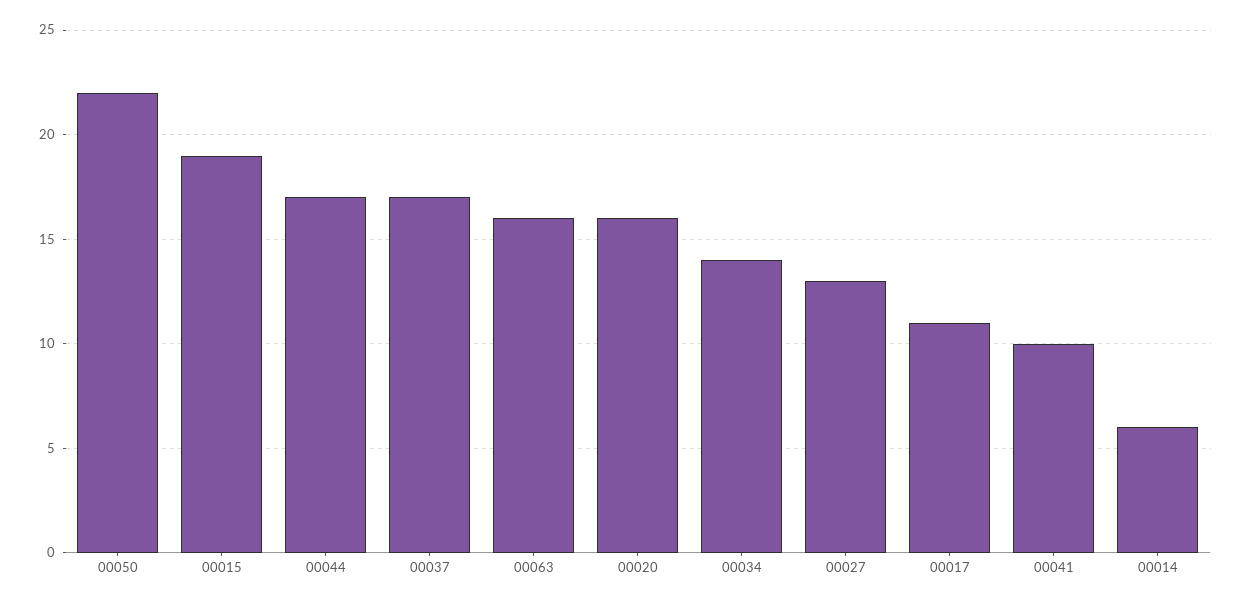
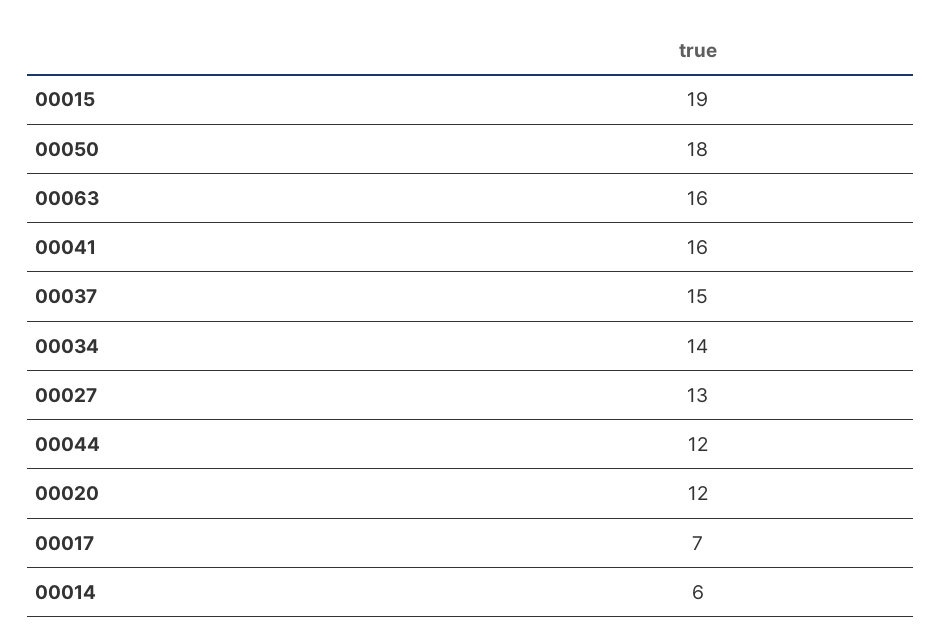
00050: 22 -> 18
00044: 17 -> 12
00037: 17 -> 15
00020: 16 -> 12
00017: 11 -> 7
00041: 10 -> 16

